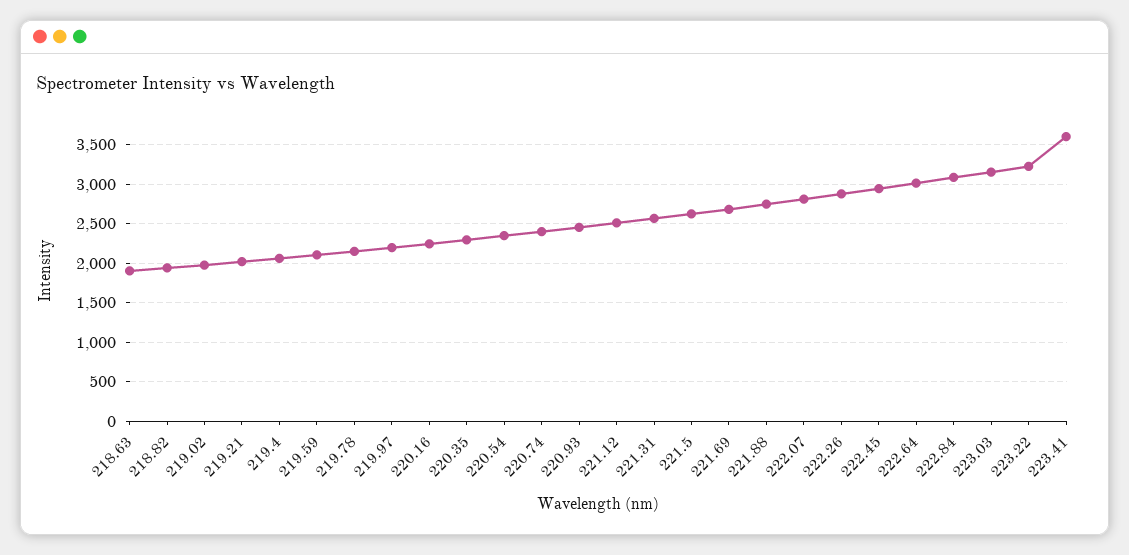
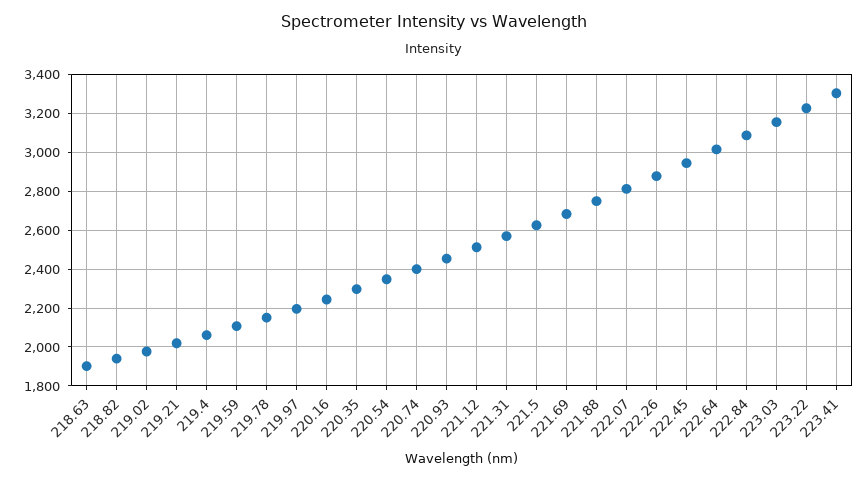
223.41: 3600 -> 3300

